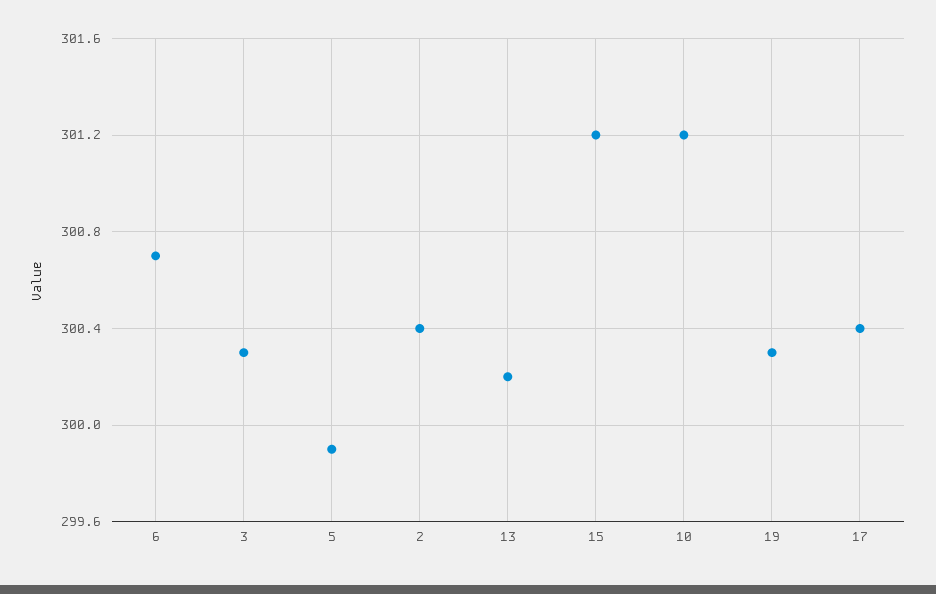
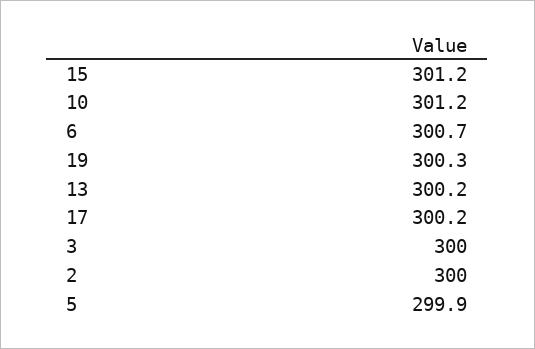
3: 300.3 -> 300
2: 300.4 -> 300
17: 300.4 -> 300.2

